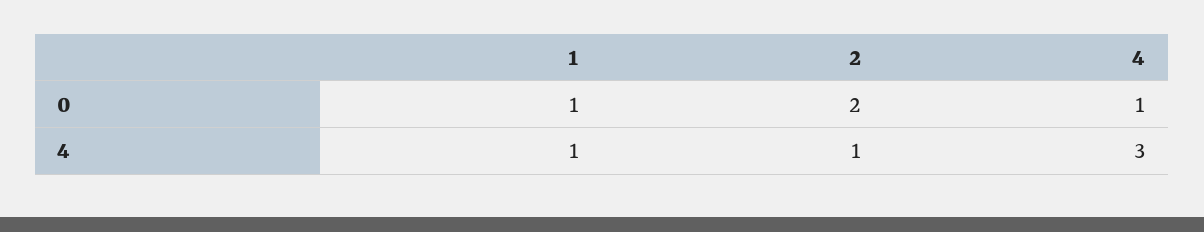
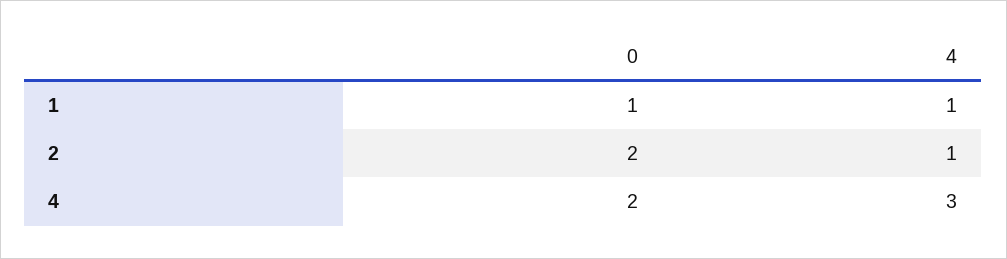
4, 0: 1 -> 2

